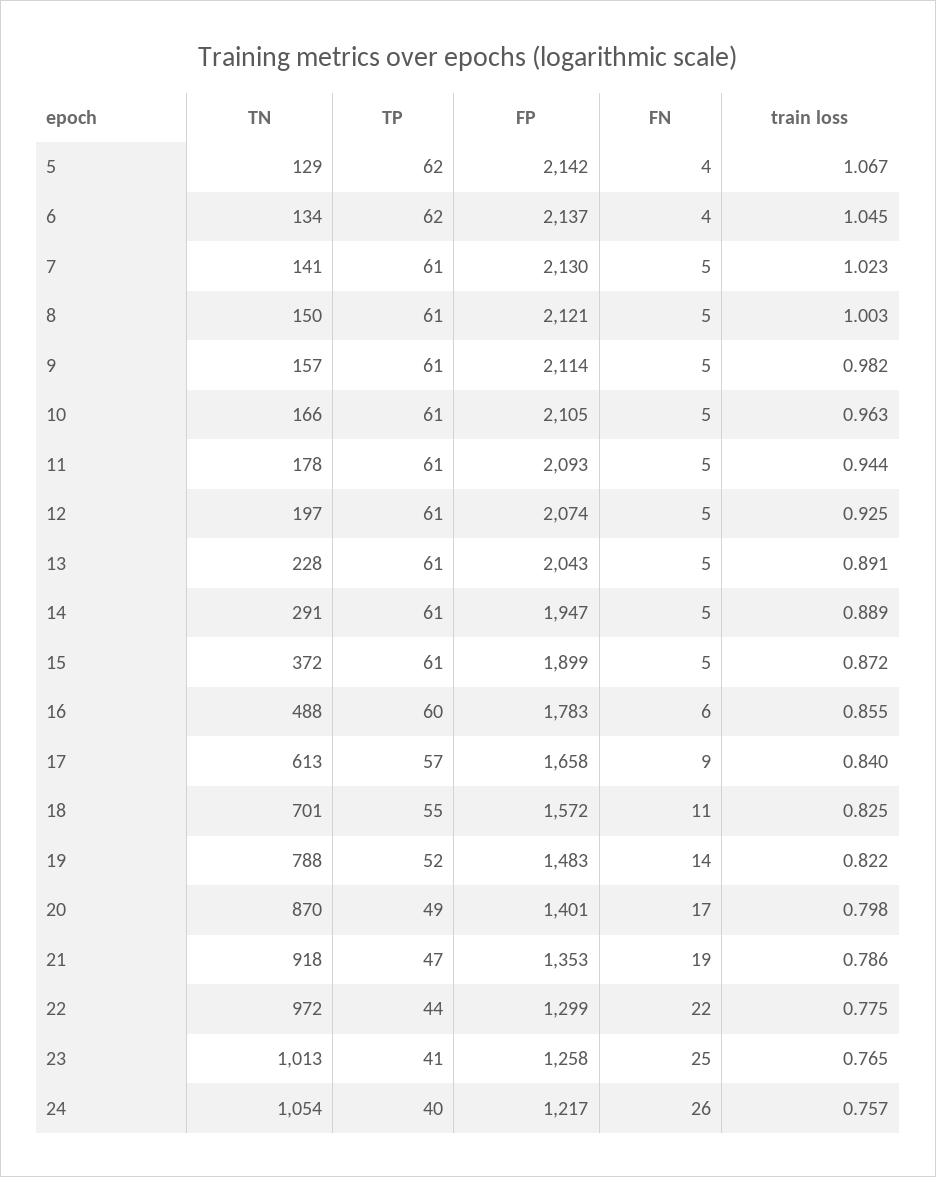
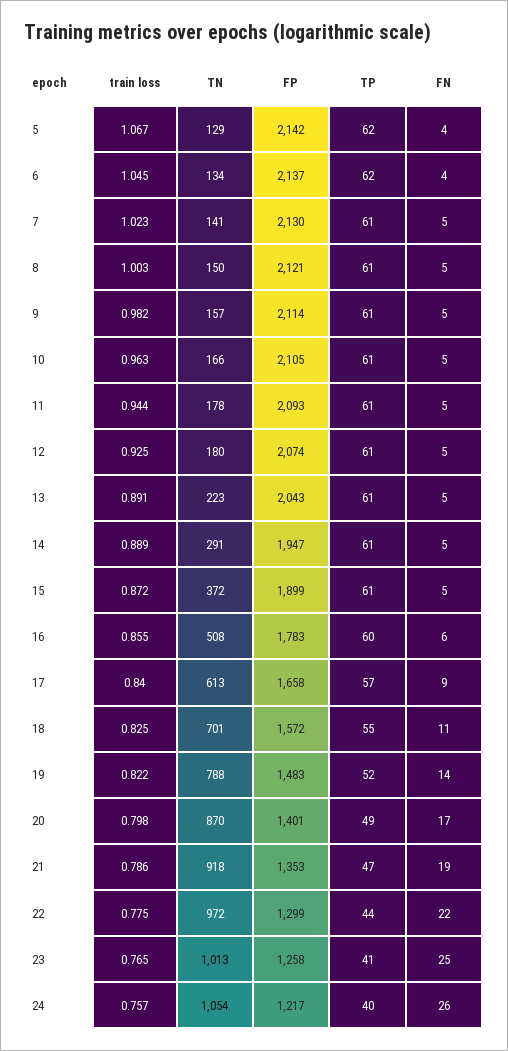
TN, 12: 197 -> 180
TN, 13: 228 -> 223
TN, 16: 488 -> 508

